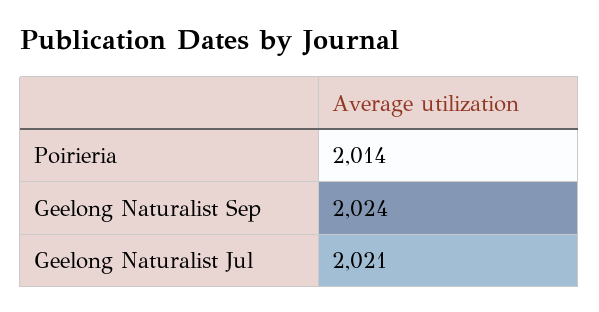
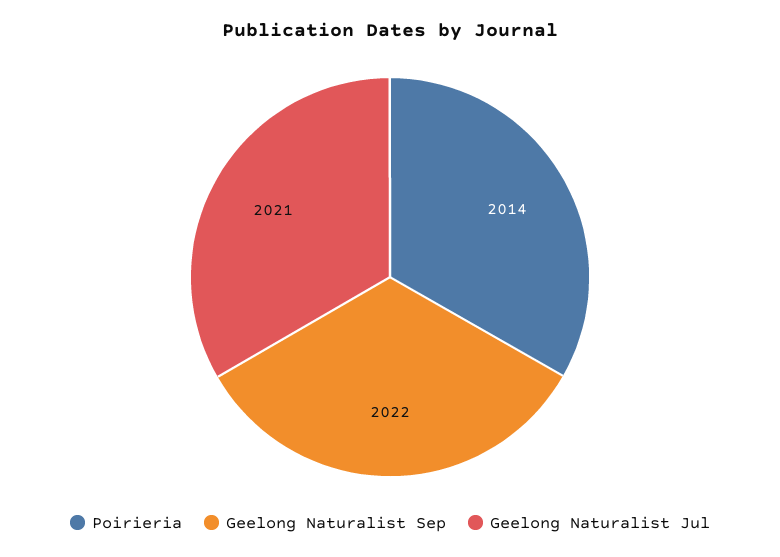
Geelong Naturalist Sep: 2024 -> 2022

